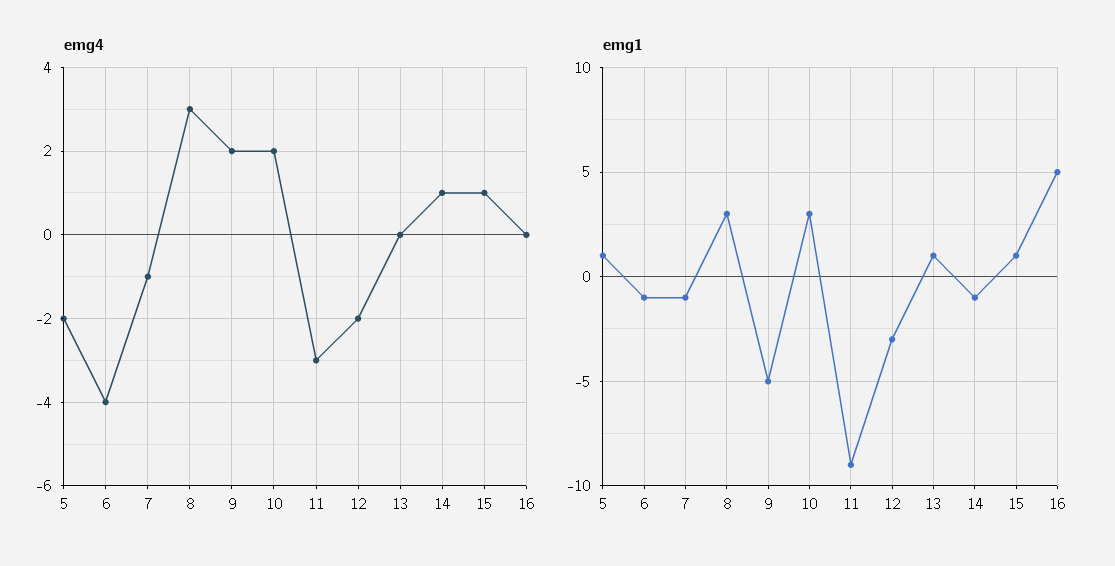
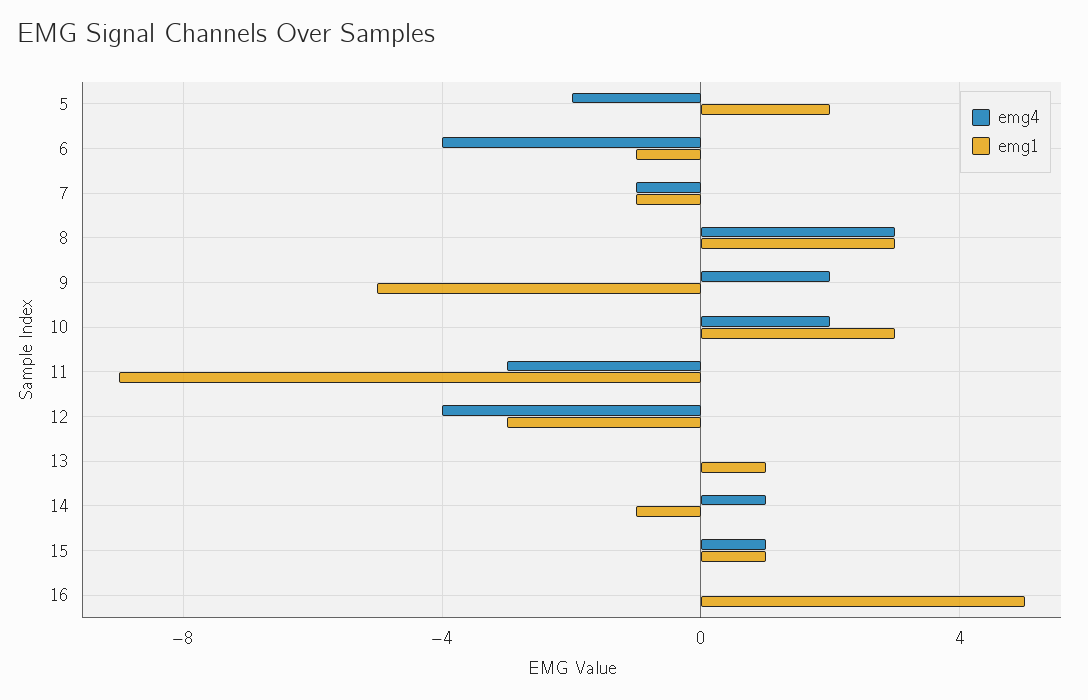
emg4, 12: -2 -> -4
emg1, 5: 1 -> 2

